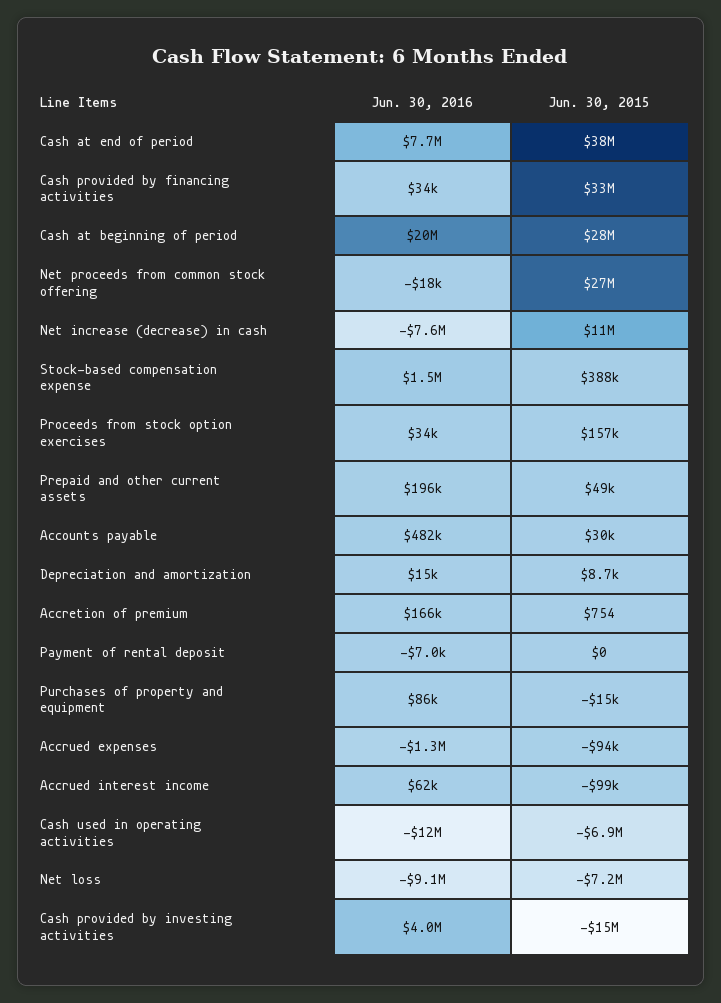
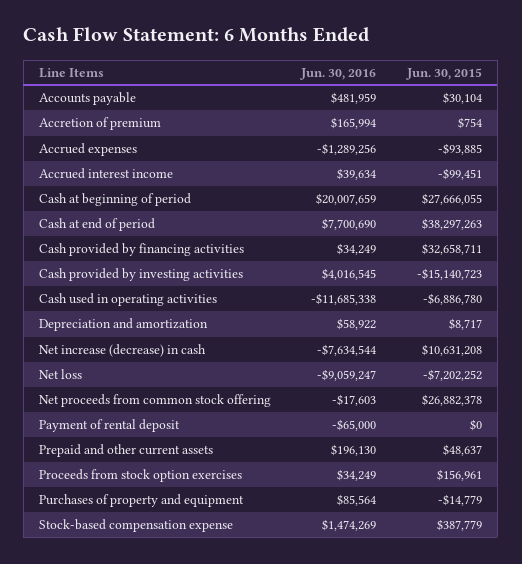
Jun. 30, 2016, Depreciation and amortization: 15000 -> 58922
Jun. 30, 2016, Payment of rental deposit: -7000 -> -65000
Jun. 30, 2016, Accrued interest income: 62000 -> 39634

